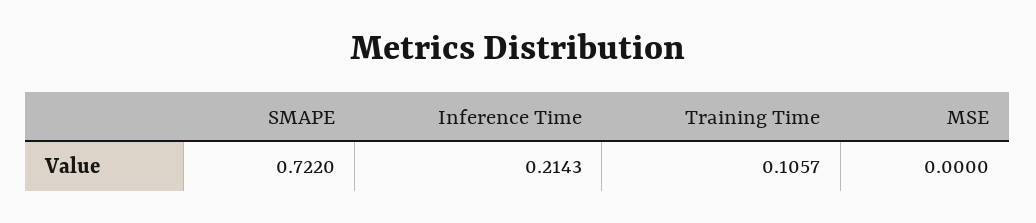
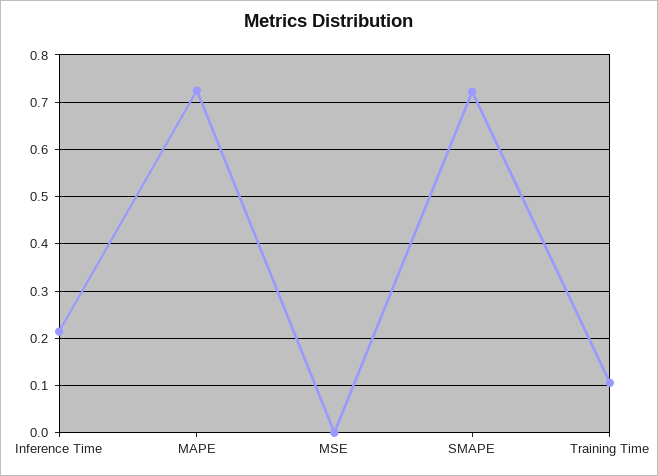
MAPE: none -> 0.72

